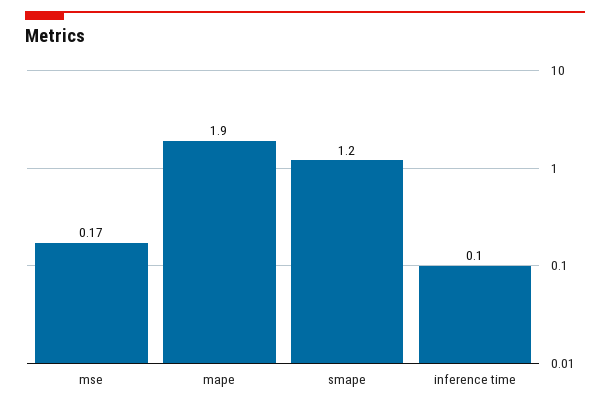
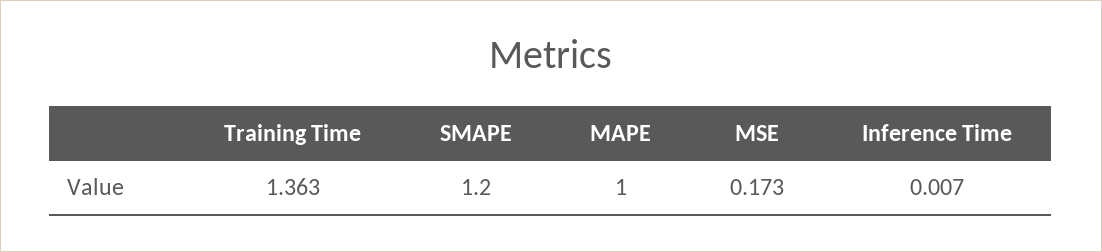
mape: 1.9 -> 1
inference time: 0.1 -> 0.007
Training Time: none -> 1.363

